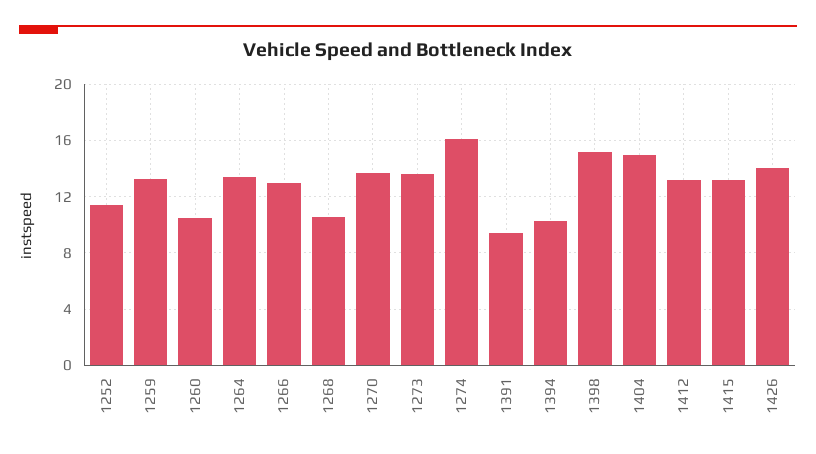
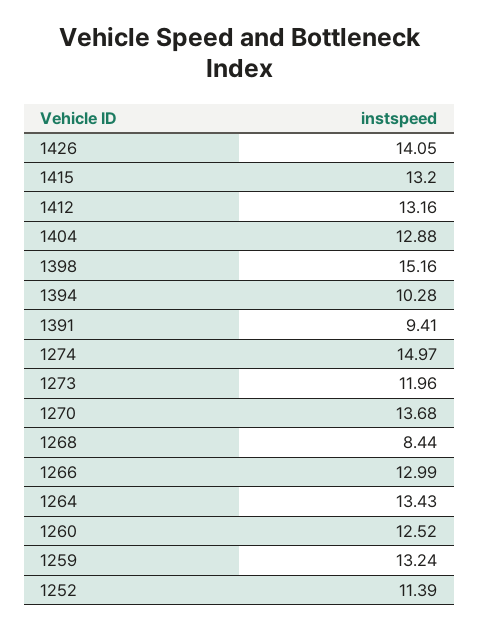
1260: 10.5 -> 12.52
1268: 10.5 -> 8.44
1273: 13.5 -> 11.96
1274: 16 -> 14.97
1404: 15 -> 12.88

